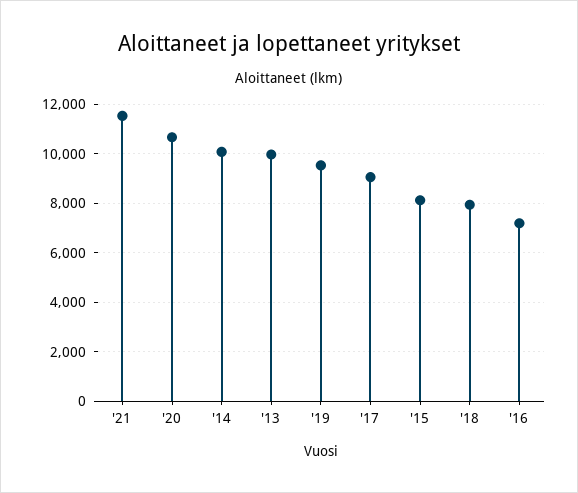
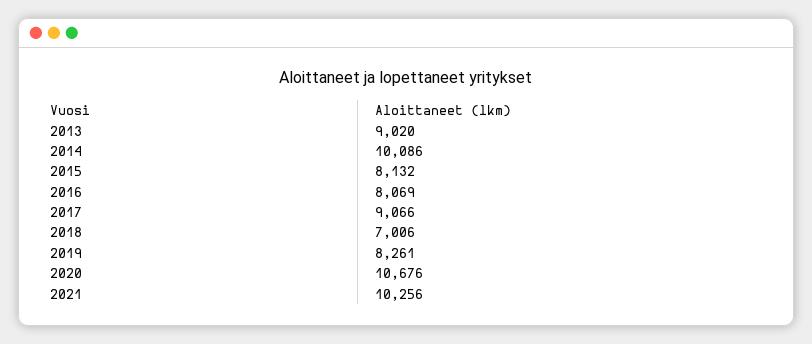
'21: 11500 -> 10256
'13: 10000 -> 9020
'19: 9500 -> 8261
'18: 8000 -> 7006
'16: 7250 -> 8069

